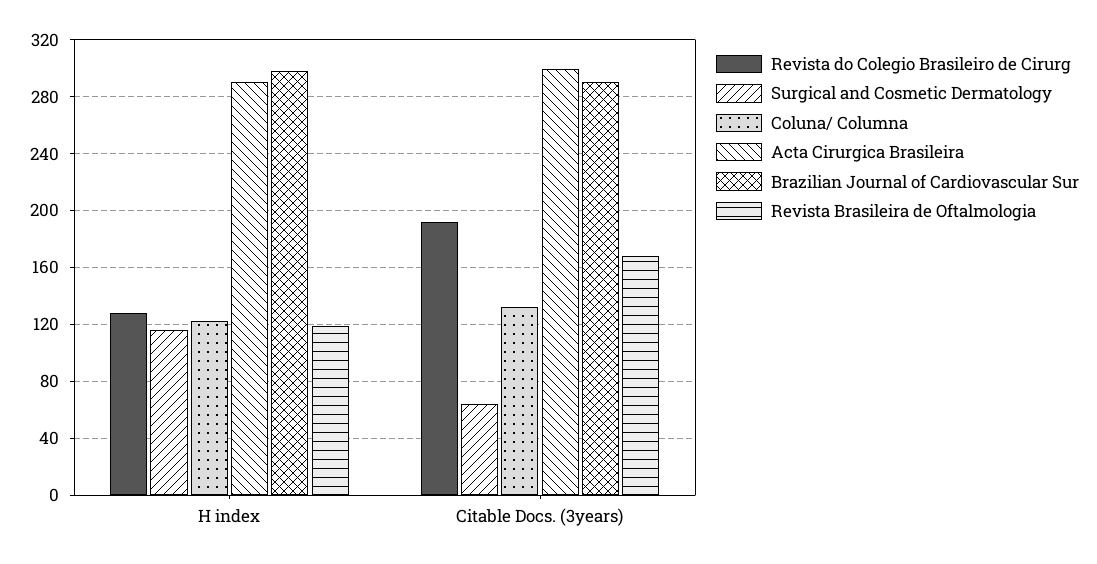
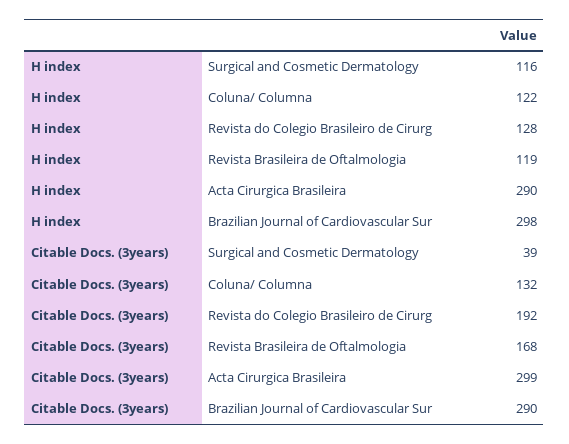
Surgical and Cosmetic Dermatology, Citable Docs. (3years): 65 -> 39

